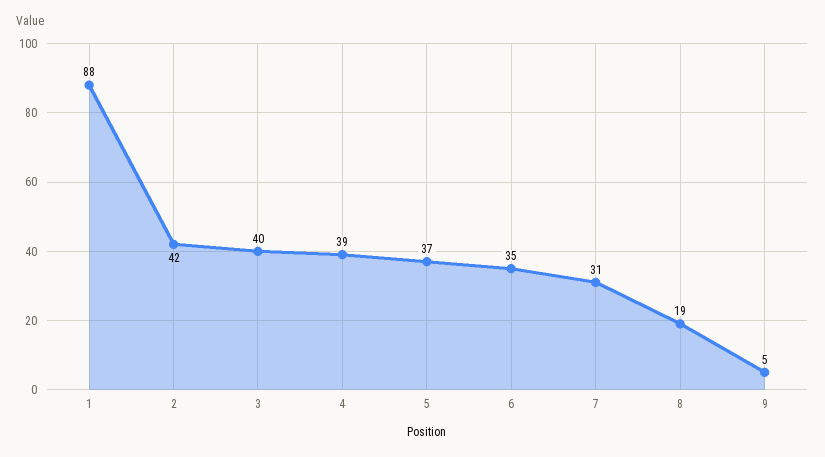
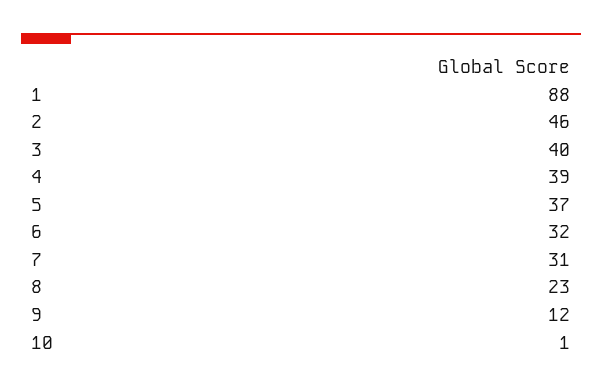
2: 42 -> 46
6: 35 -> 32
8: 19 -> 23
9: 5 -> 12
10: none -> 1

